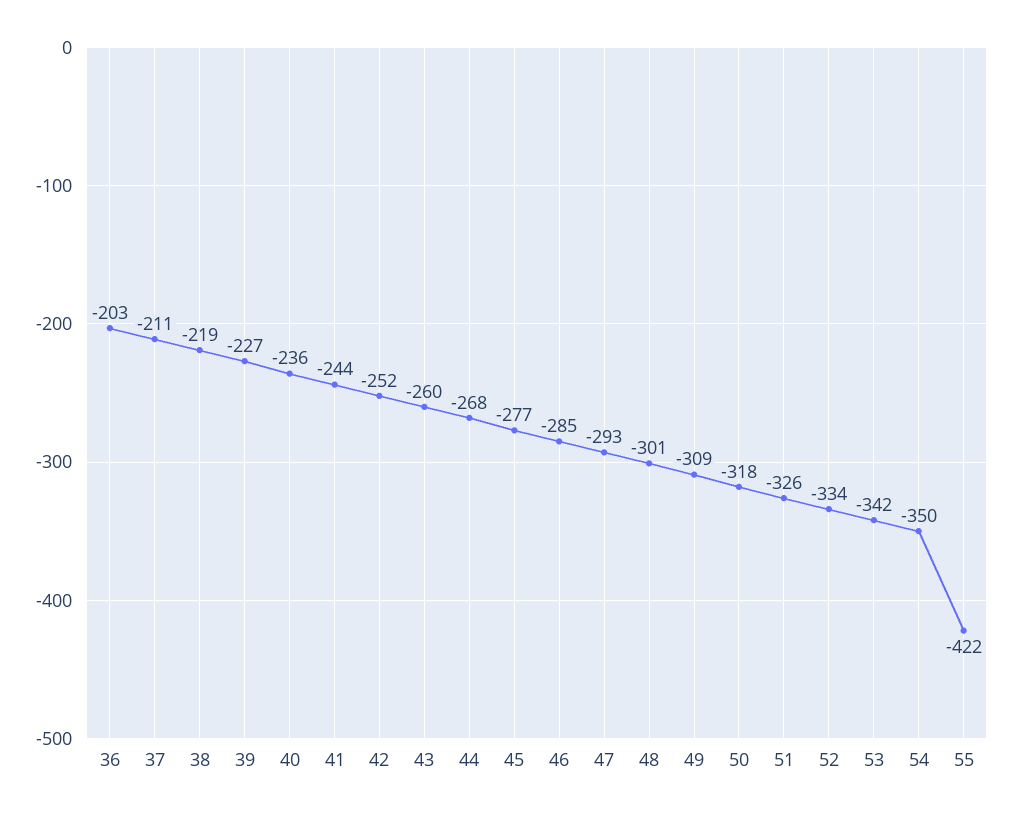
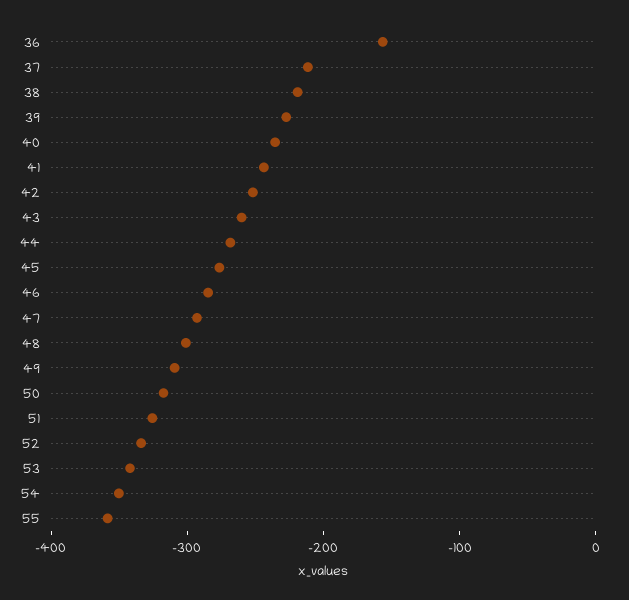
36: -203 -> -160
55: -422 -> -360

